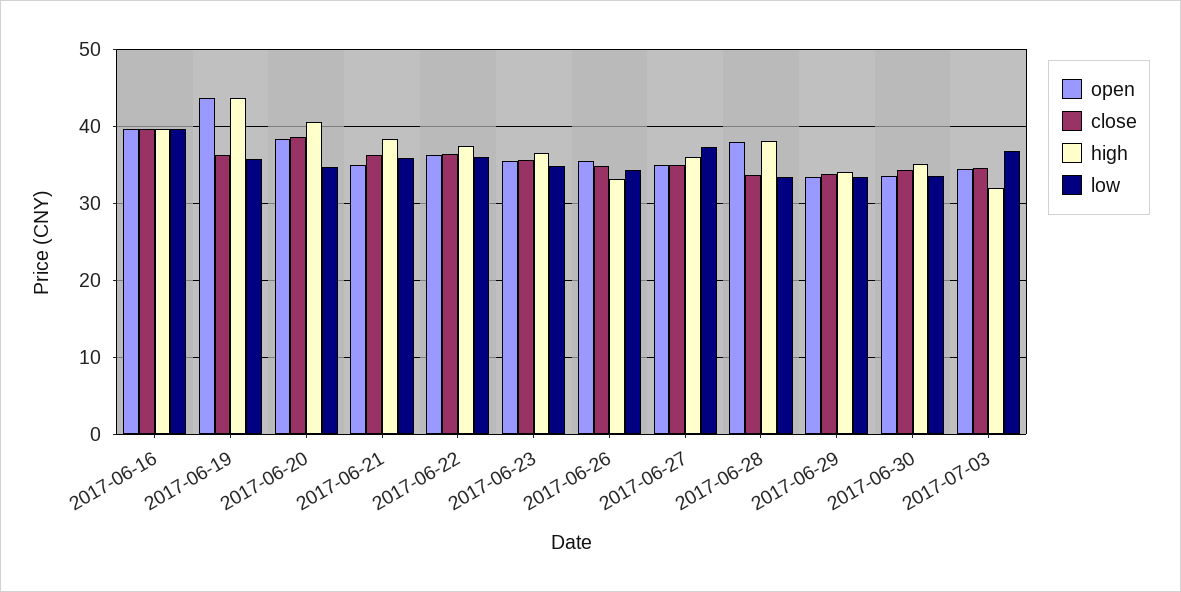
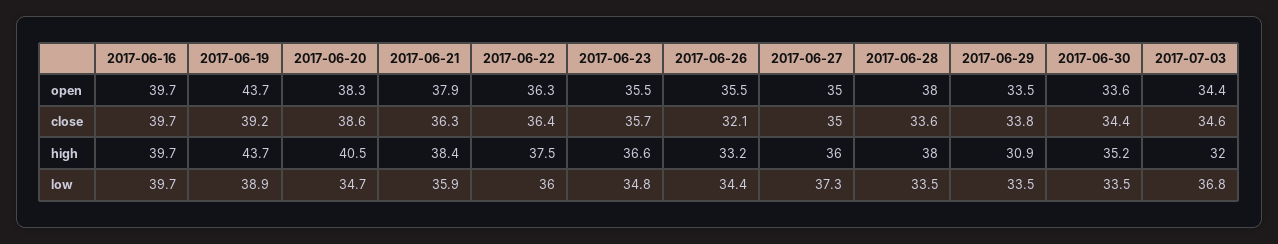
close, 2017-06-19: 36 -> 39.2
low, 2017-06-19: 36 -> 38.9
open, 2017-06-21: 35 -> 37.9
close, 2017-06-26: 35 -> 32.1
high, 2017-06-29: 34 -> 30.9

